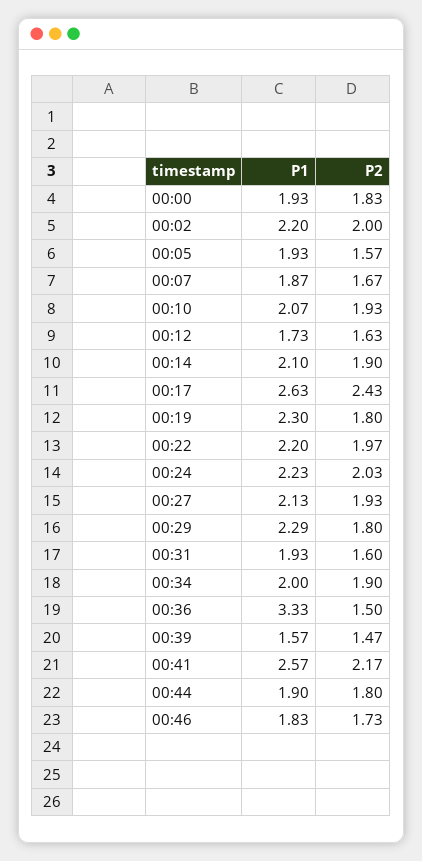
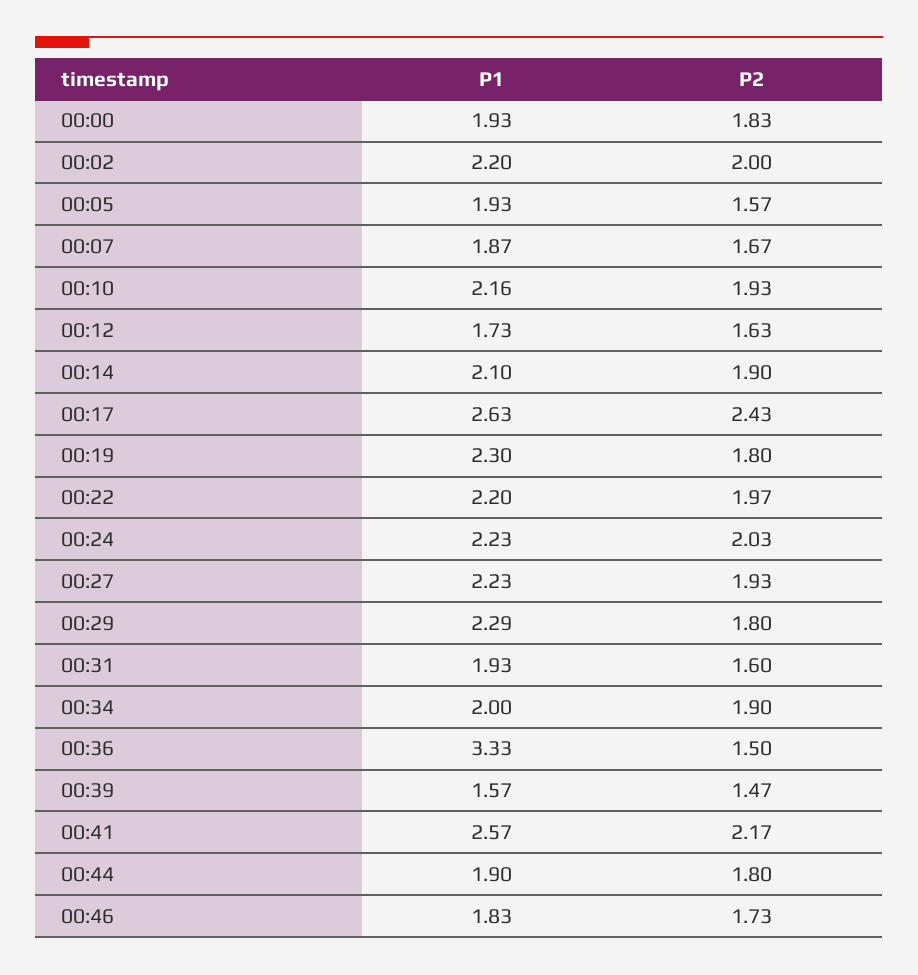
P1, 00:10: 2.07 -> 2.16
P1, 00:27: 2.13 -> 2.23

